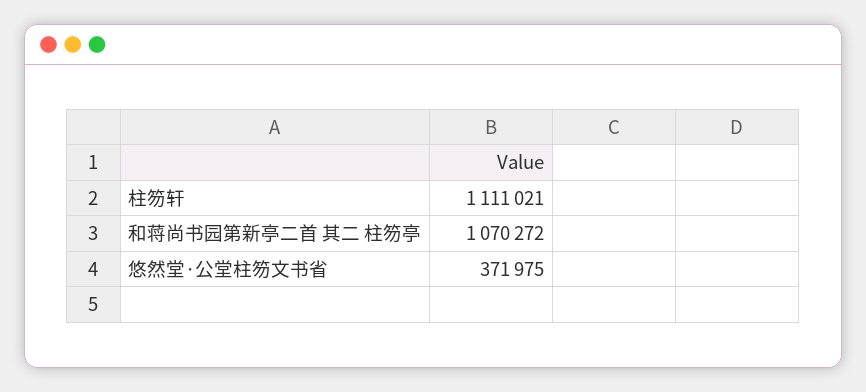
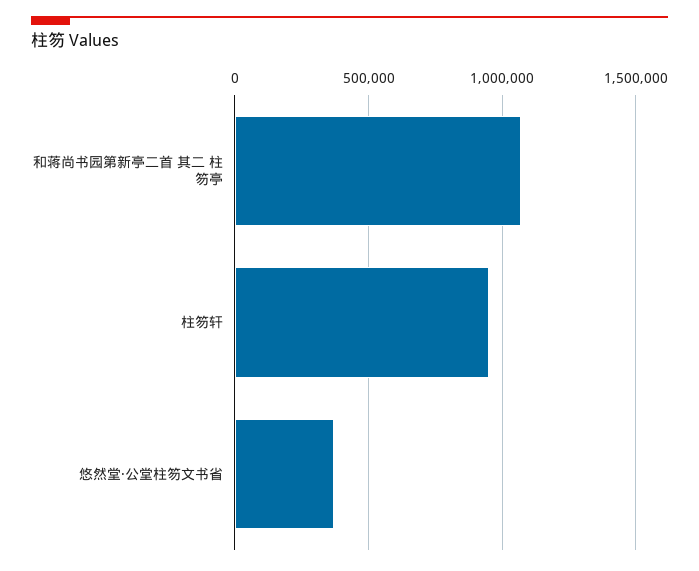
柱笏轩: 1111021 -> 950000

